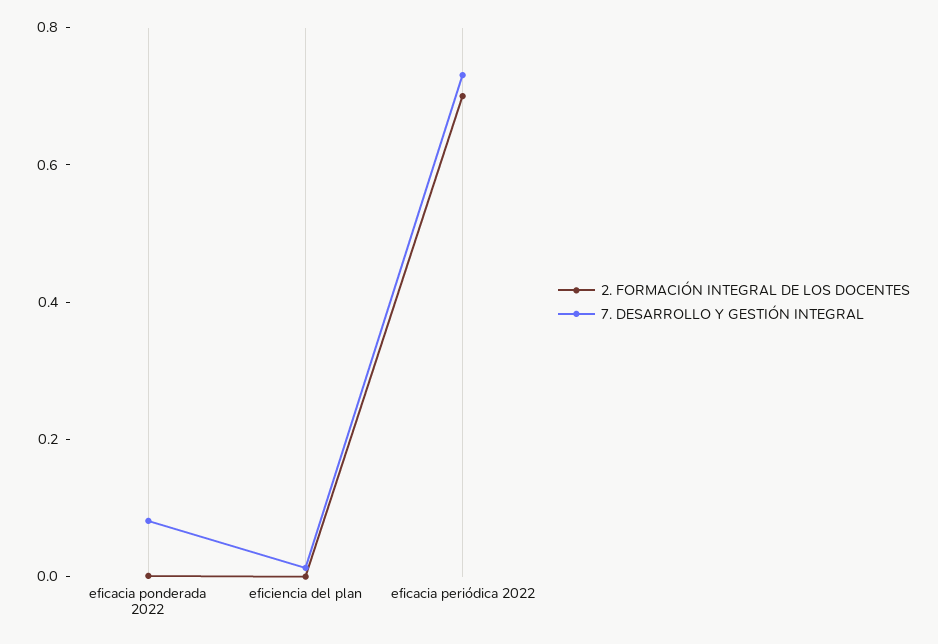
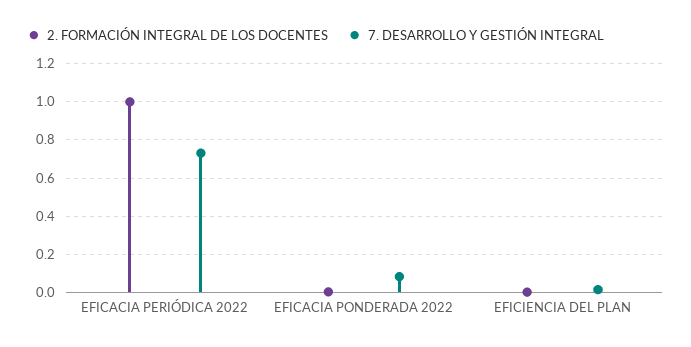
2. FORMACIÓN INTEGRAL DE LOS DOCENTES, eficacia periódica 2022: 0.7 -> 1

